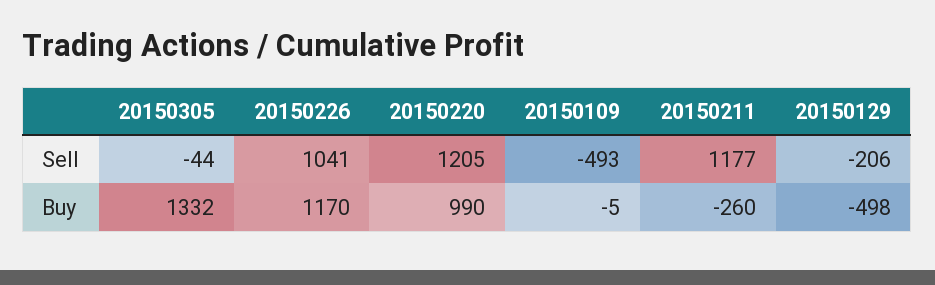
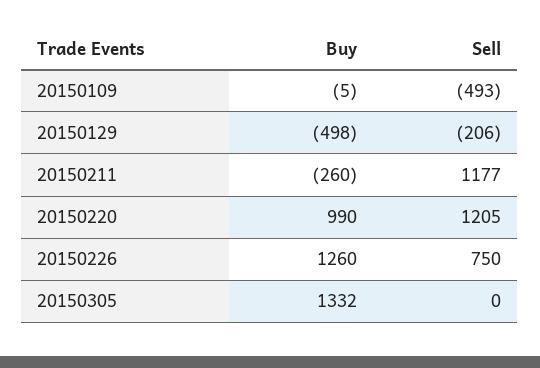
20150305, Sell: -44 -> 0
20150226, Sell: 1041 -> 750
20150226, Buy: 1170 -> 1260

